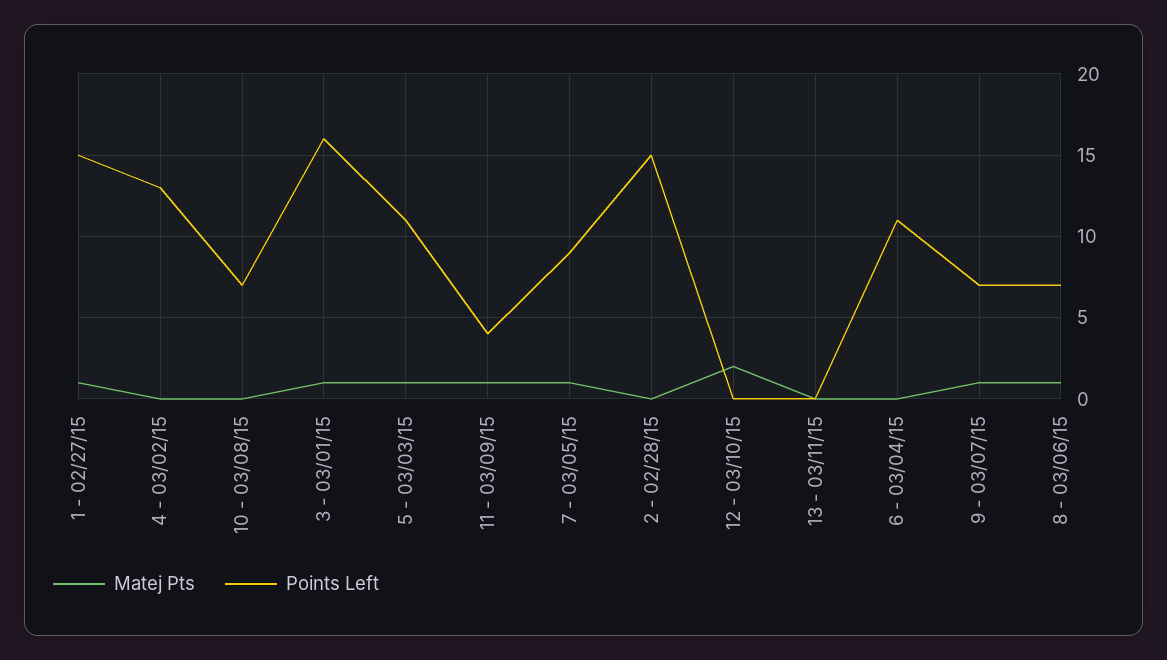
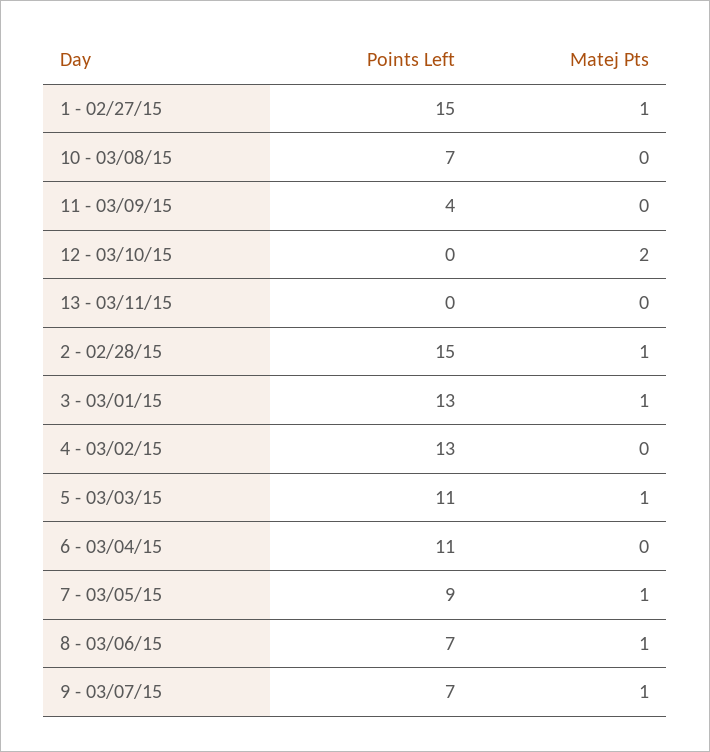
Points Left, 3 - 03/01/15: 16 -> 13
Matej Pts, 11 - 03/09/15: 1 -> 0
Matej Pts, 2 - 02/28/15: 0 -> 1

